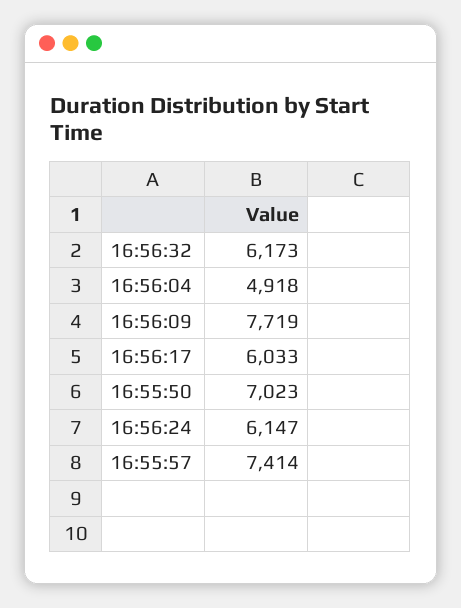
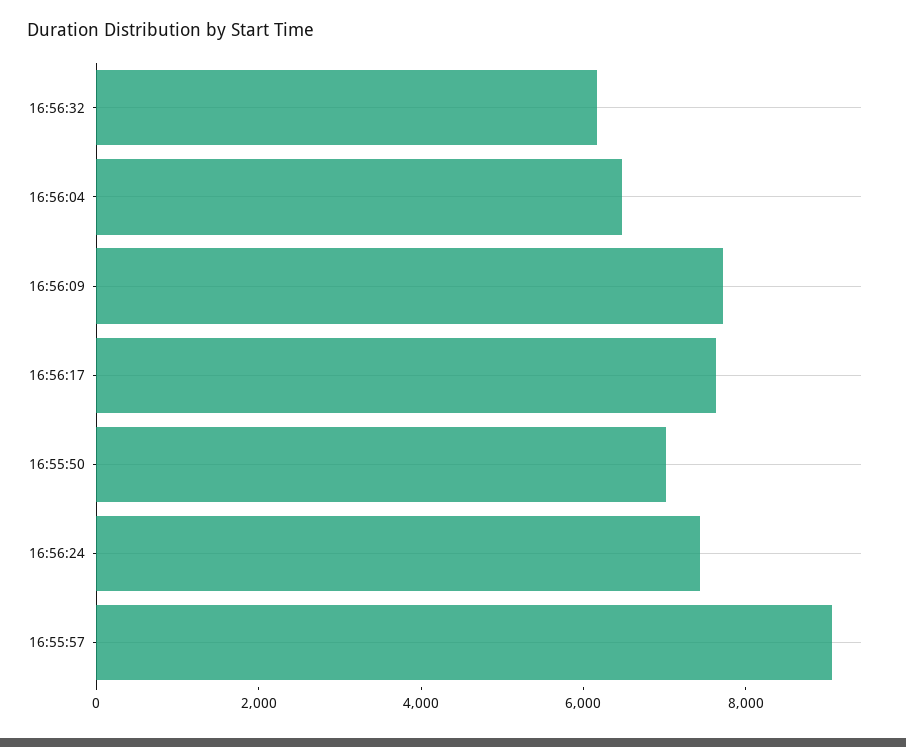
16:56:04: 4918 -> 6500
16:56:17: 6033 -> 7500
16:56:24: 6147 -> 7500
16:55:57: 7414 -> 9000

